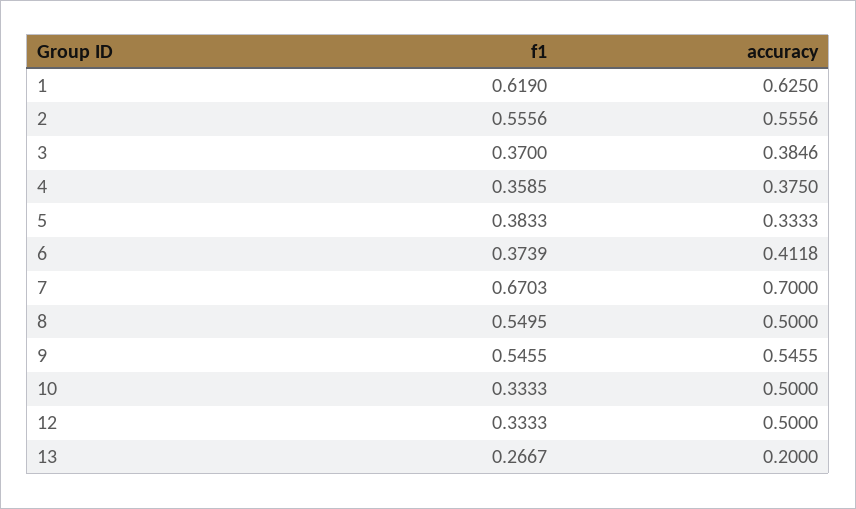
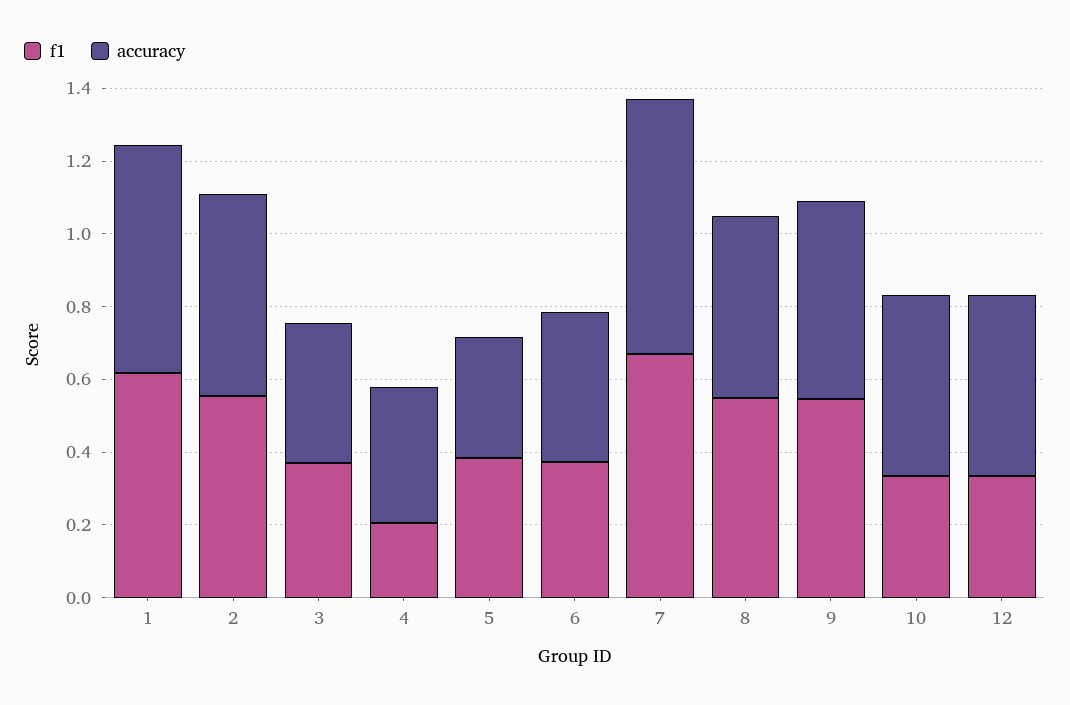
f1, 4: 0.3585 -> 0.2
f1, 13: 0.2667 -> none
accuracy, 13: 0.2 -> none

